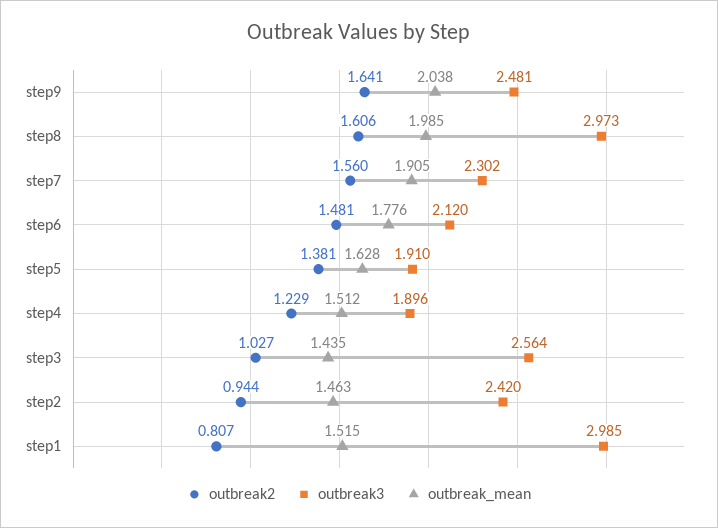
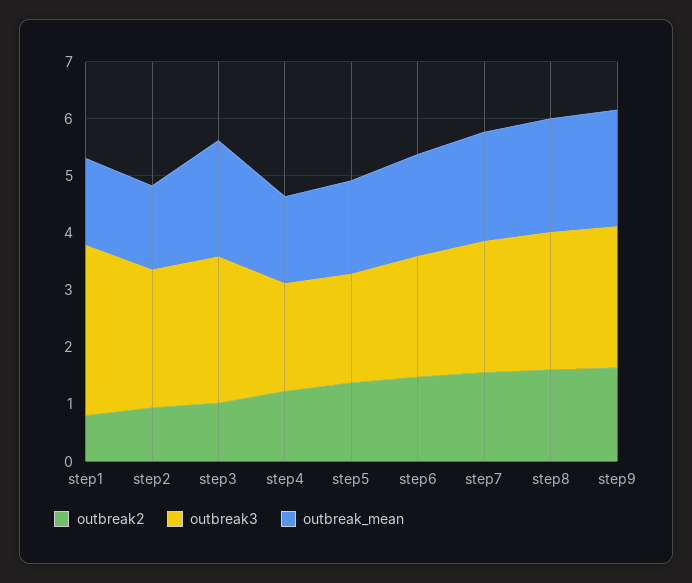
outbreak3, step8: 2.973 -> 2.4
outbreak_mean, step3: 1.435 -> 2

